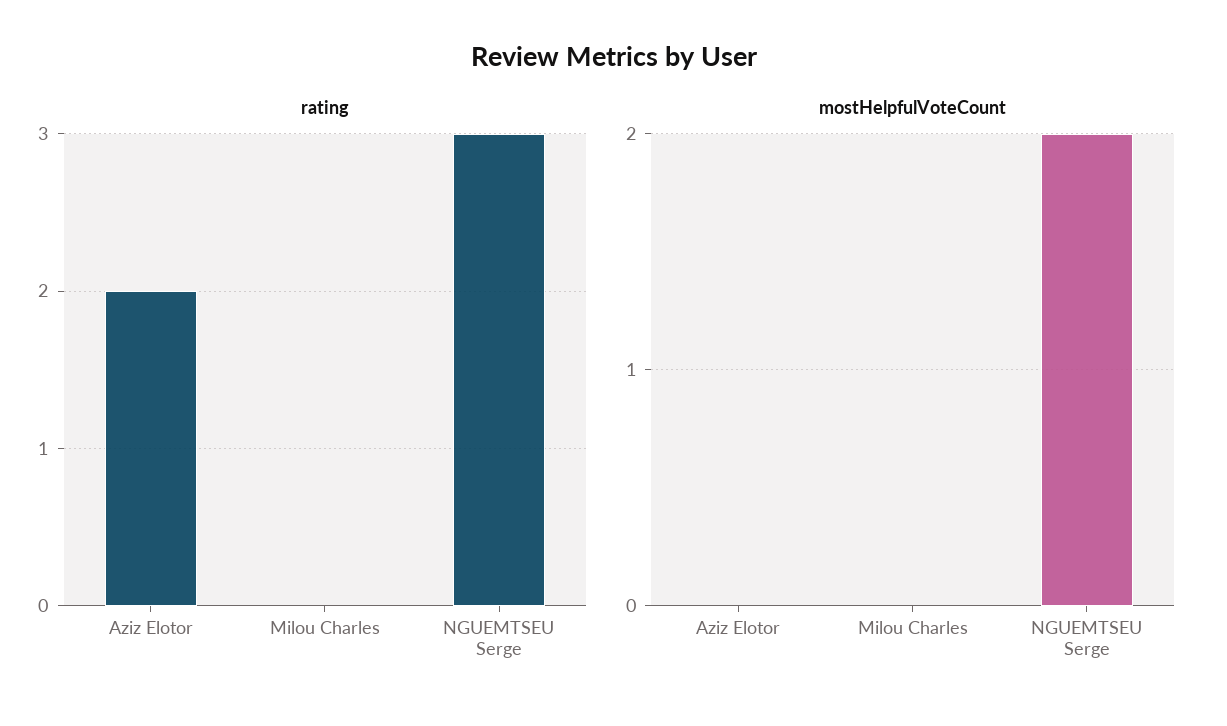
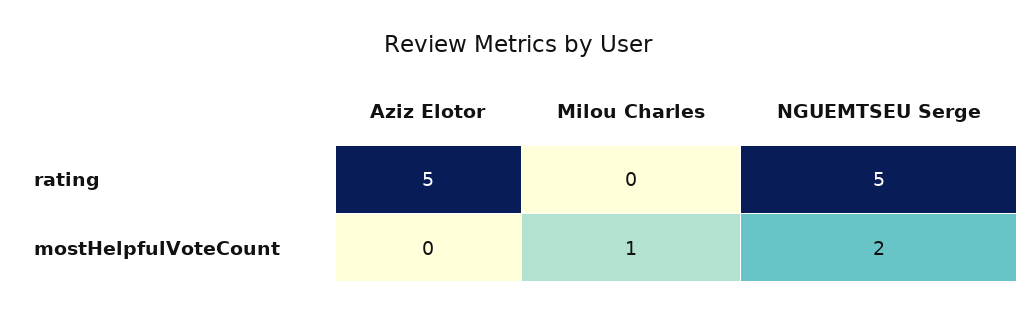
rating, Aziz Elotor: 2 -> 5
rating, NGUEMTSEU Serge: 3 -> 5
mostHelpfulVoteCount, Milou Charles: 0 -> 1

